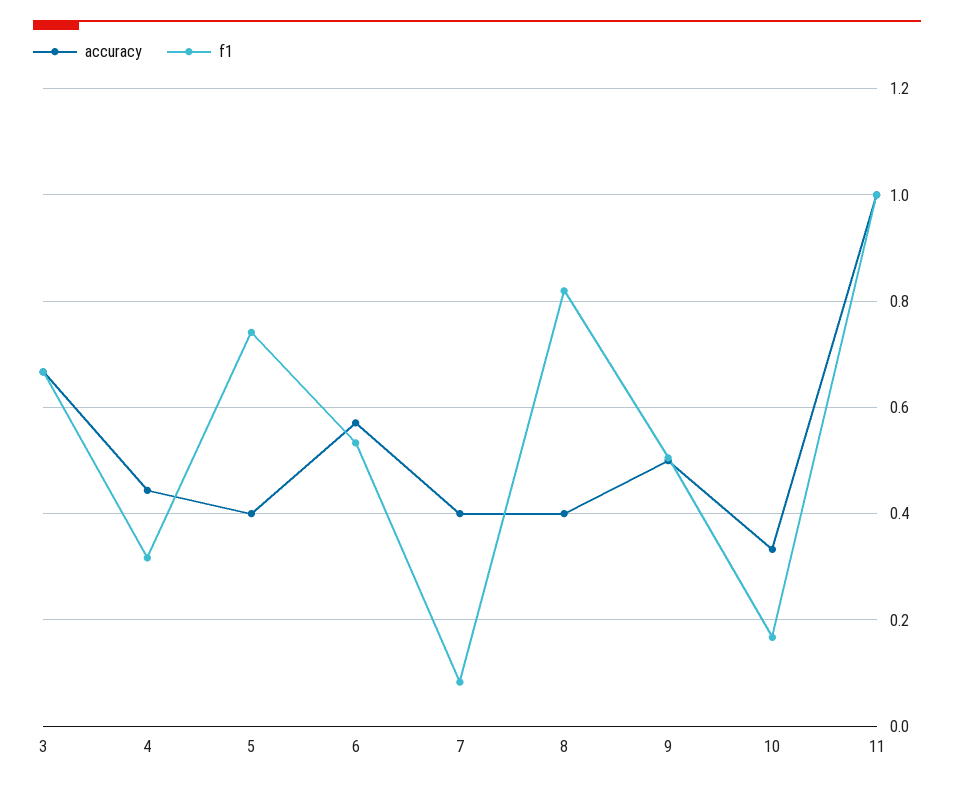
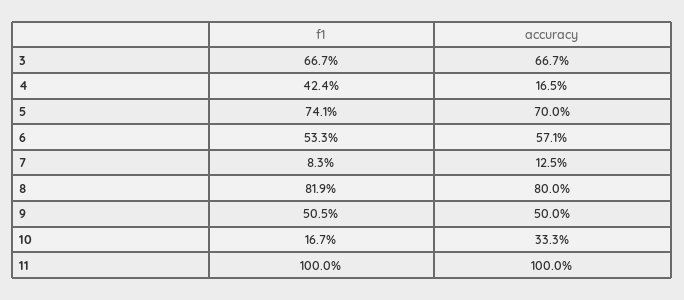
accuracy, 4: 0.44 -> 0.165
f1, 4: 0.32 -> 0.424
accuracy, 5: 0.4 -> 0.7
accuracy, 7: 0.4 -> 0.125
accuracy, 8: 0.4 -> 0.8

